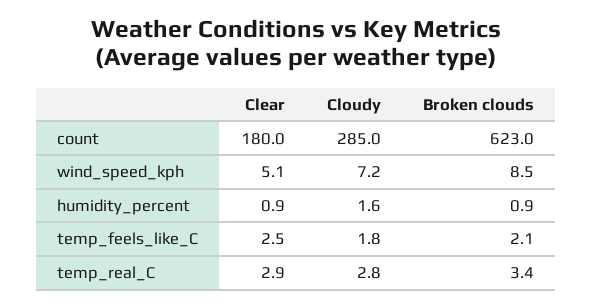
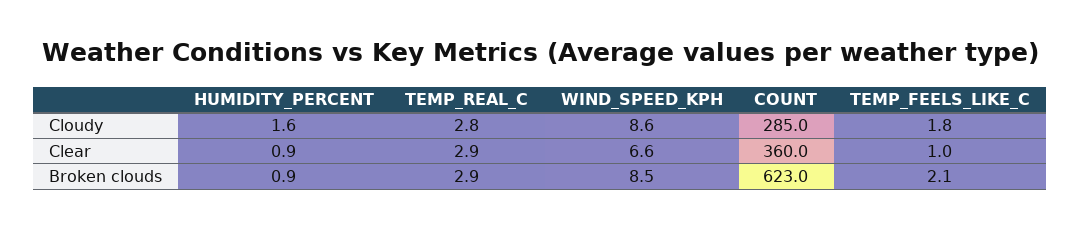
Clear, count: 180 -> 360
Clear, wind_speed_kph: 5.1 -> 6.6
Cloudy, wind_speed_kph: 7.2 -> 8.6
Clear, temp_feels_like_C: 2.5 -> 1
Broken clouds, temp_real_C: 3.4 -> 2.9

